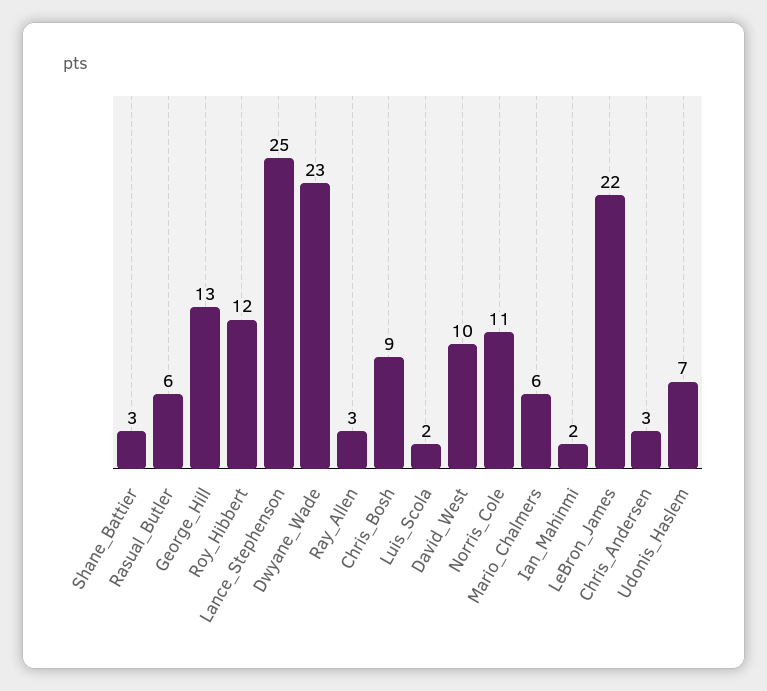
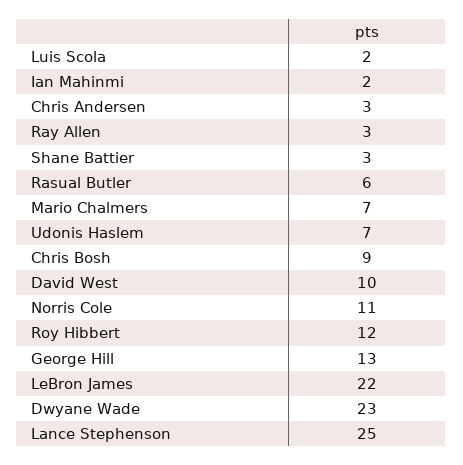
Mario_Chalmers: 6 -> 7

